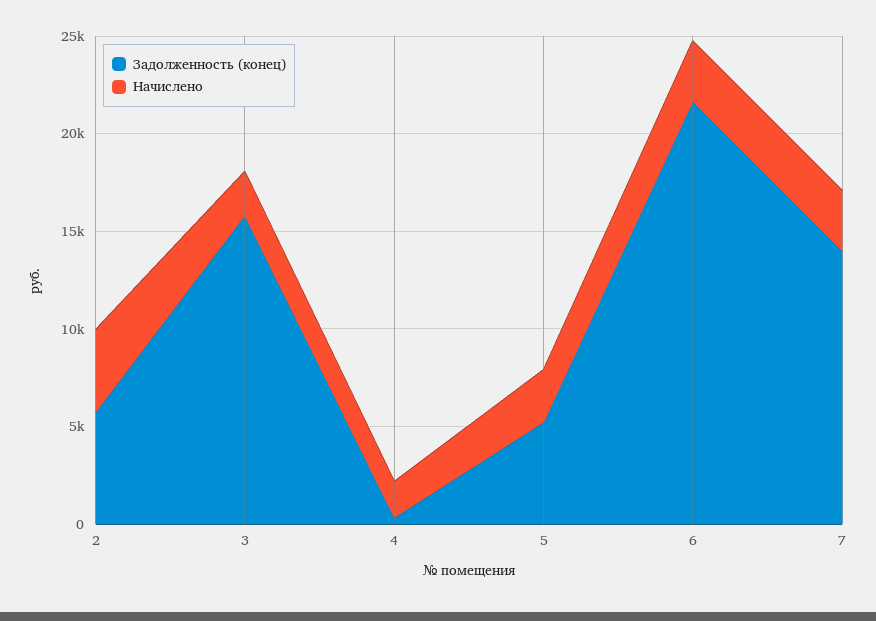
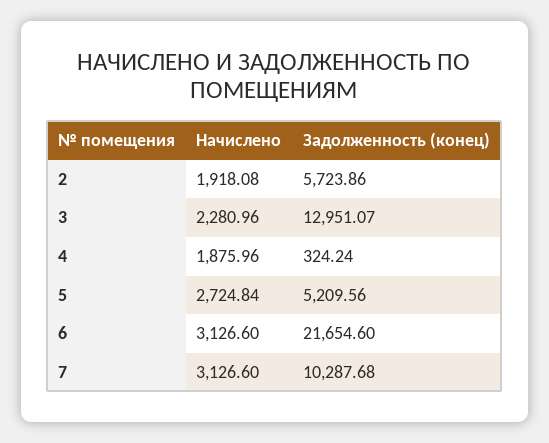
Начислено, 2: 4000 -> 1918.08
Задолженность (конец), 3: 16000 -> 12951.07
Задолженность (конец), 7: 14000 -> 10287.68

